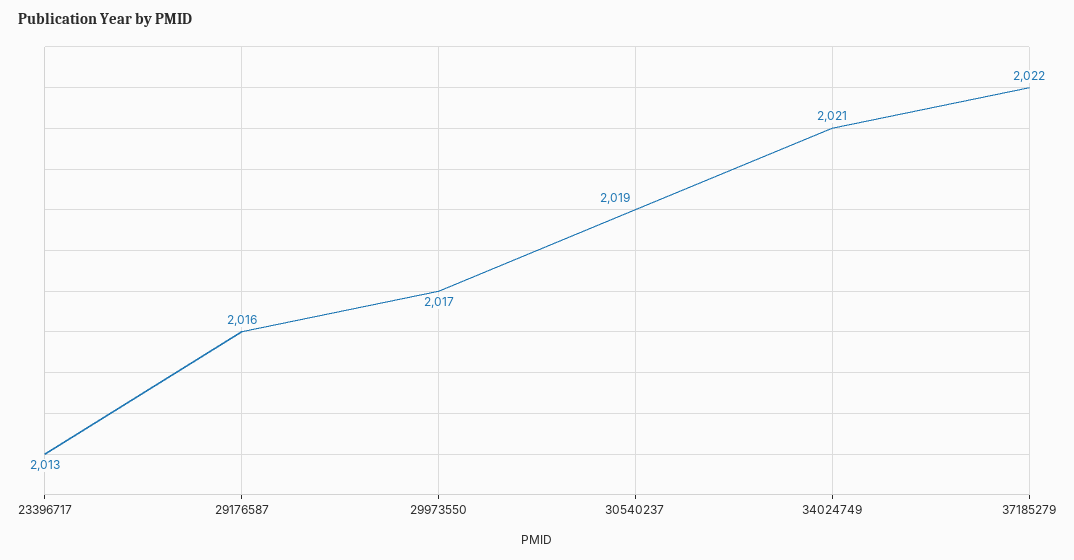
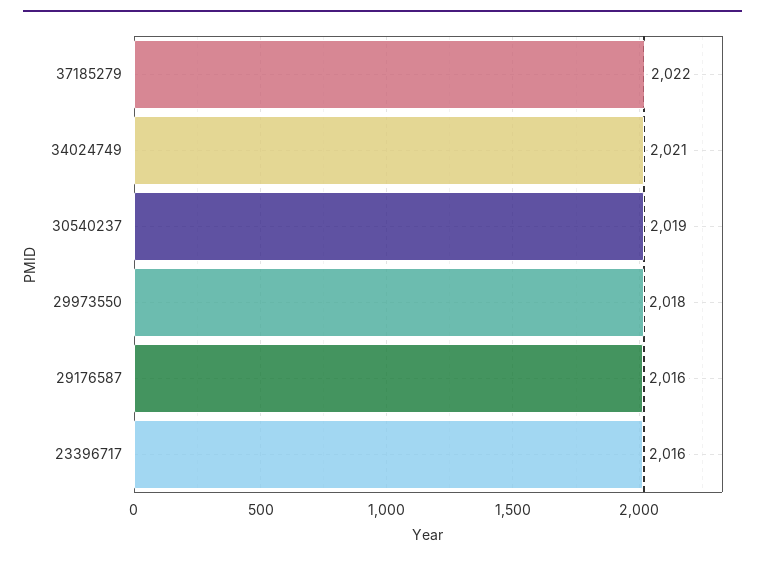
23396717: 2013 -> 2016
29973550: 2017 -> 2018

